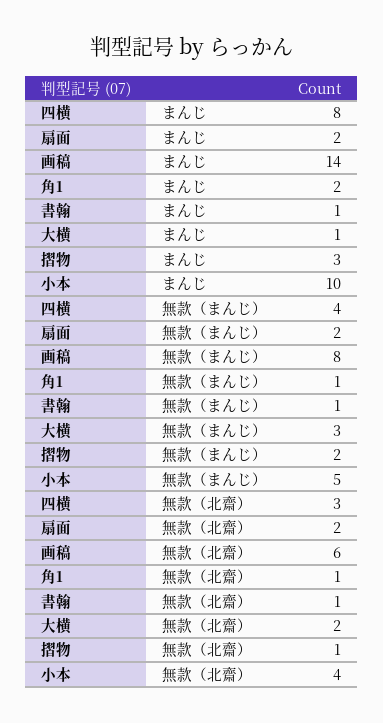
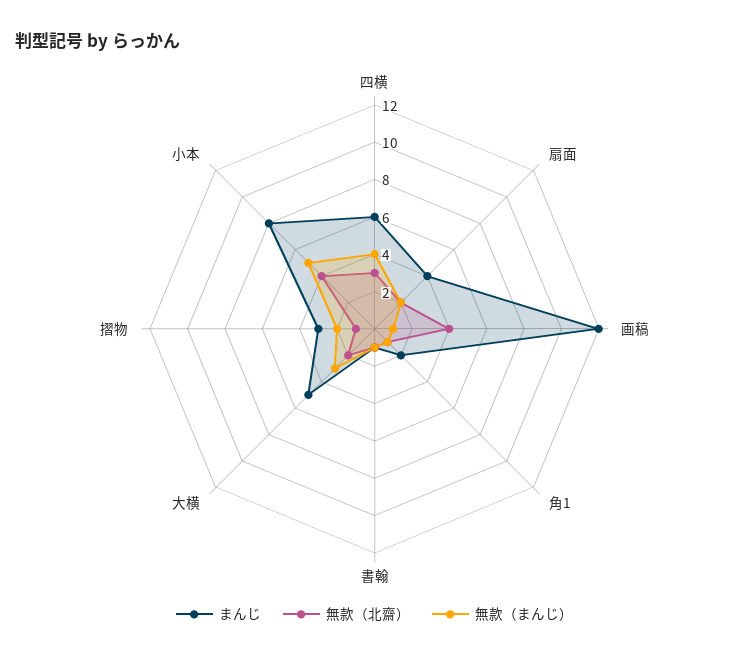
まんじ, 四横: 8 -> 6
まんじ, 扇面: 2 -> 4
まんじ, 画稿: 14 -> 12
まんじ, 大横: 1 -> 5
まんじ, 小本: 10 -> 8
無款（まんじ）, 画稿: 8 -> 1
無款（北齋）, 画稿: 6 -> 4

